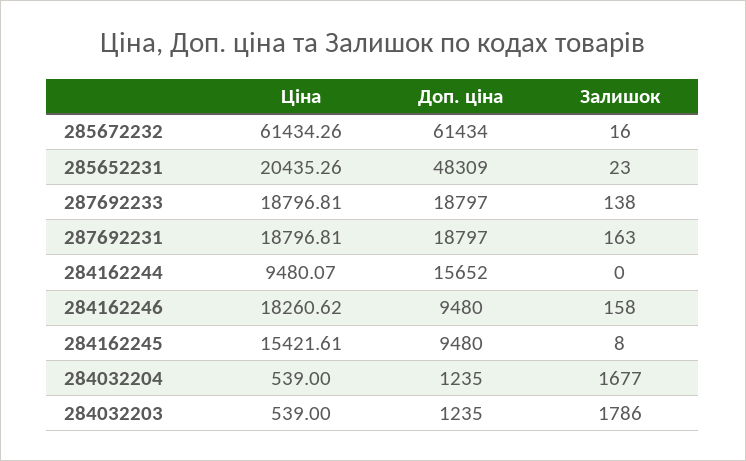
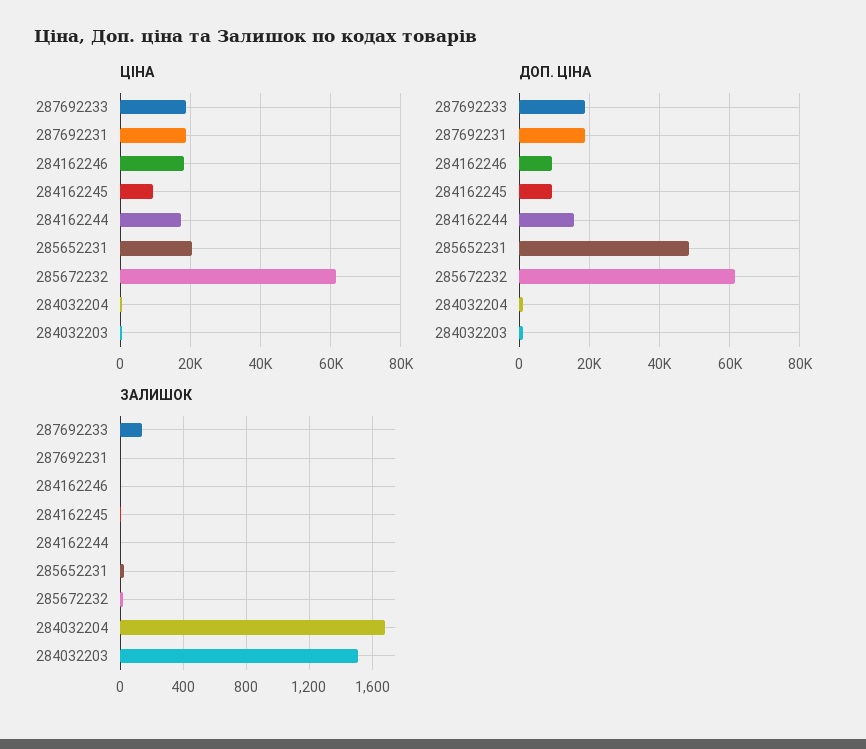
Залишок, 287692231: 163 -> 0
Ціна, 284162244: 9480.07 -> 18000
Залишок, 284162246: 158 -> 0
Ціна, 284162245: 15421.61 -> 10000
Залишок, 284032203: 1786 -> 1500

